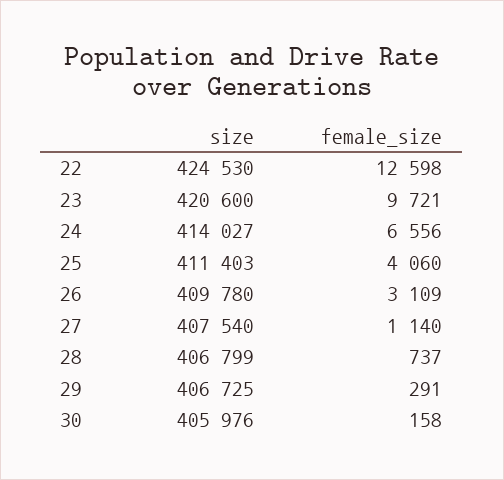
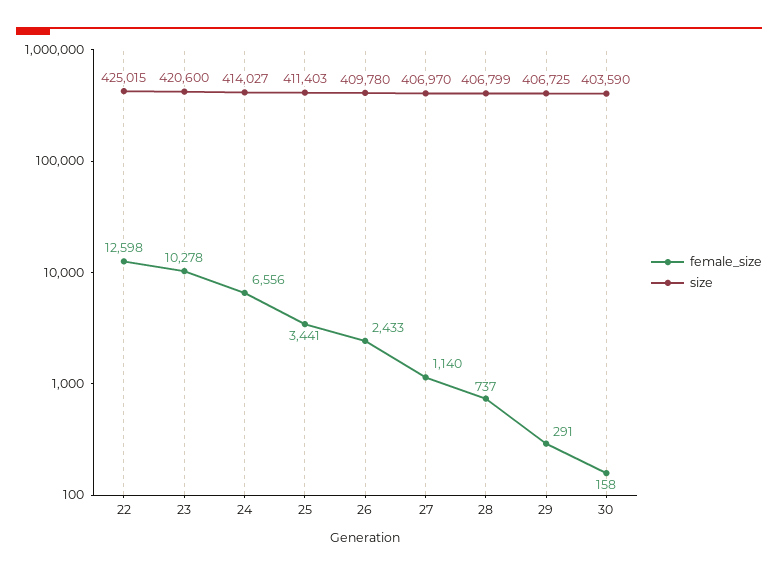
size, 22: 424530 -> 425015
female_size, 23: 9721 -> 10278
female_size, 25: 4060 -> 3441
female_size, 26: 3109 -> 2433
size, 27: 407540 -> 406970
size, 30: 405976 -> 403590

